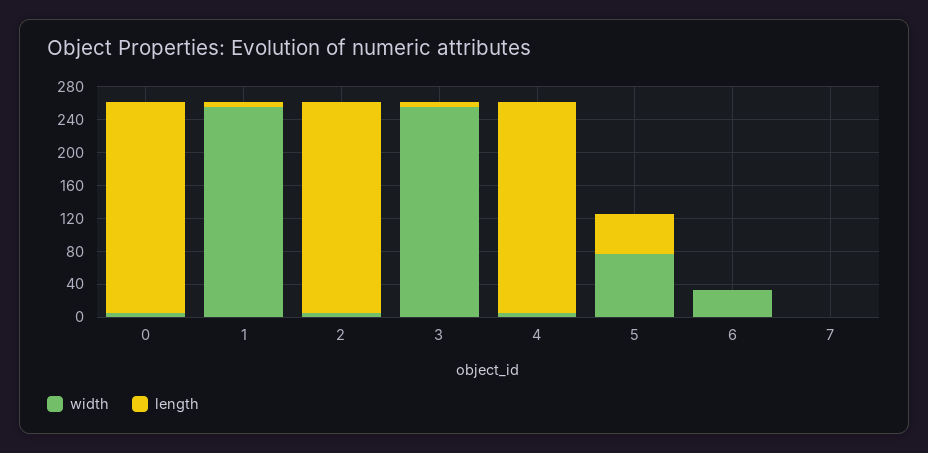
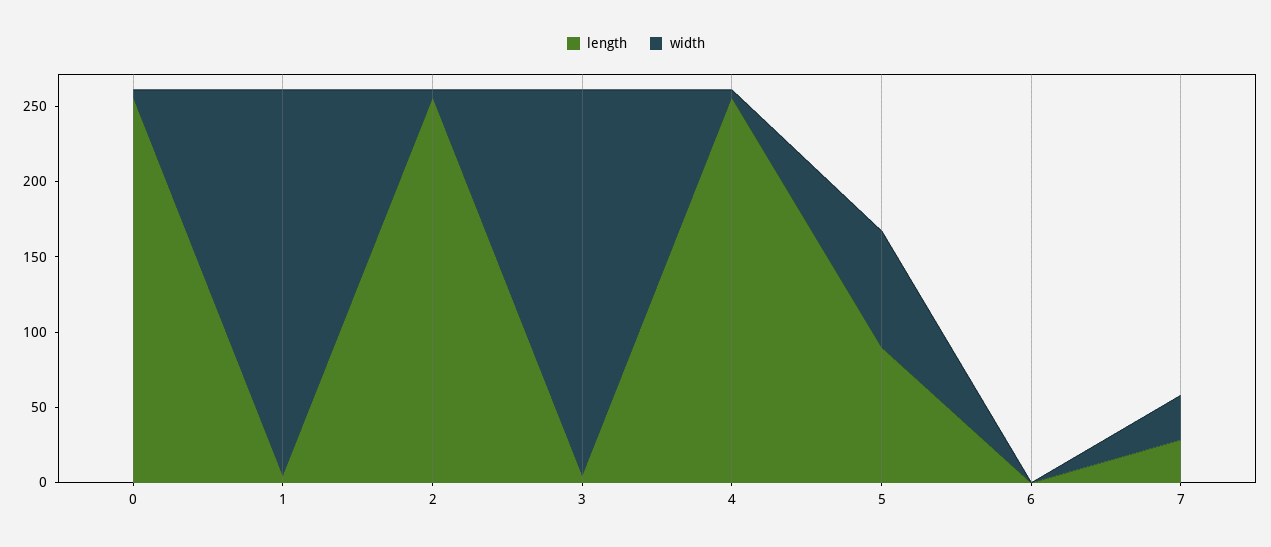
length, 5: 50 -> 90
width, 6: 30 -> 0
width, 7: 0 -> 30
length, 7: 0 -> 30

